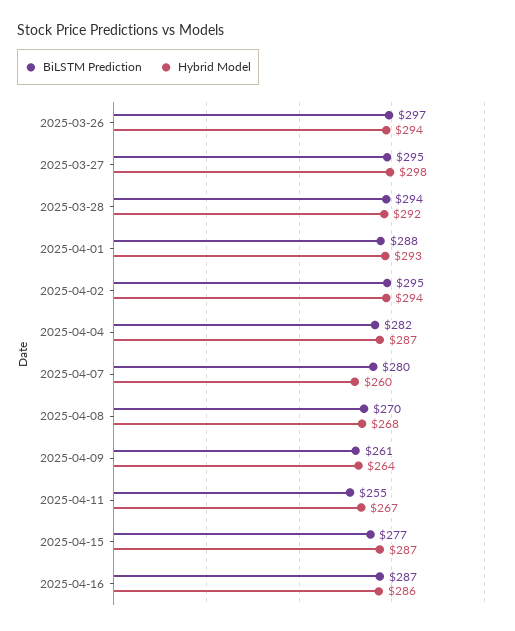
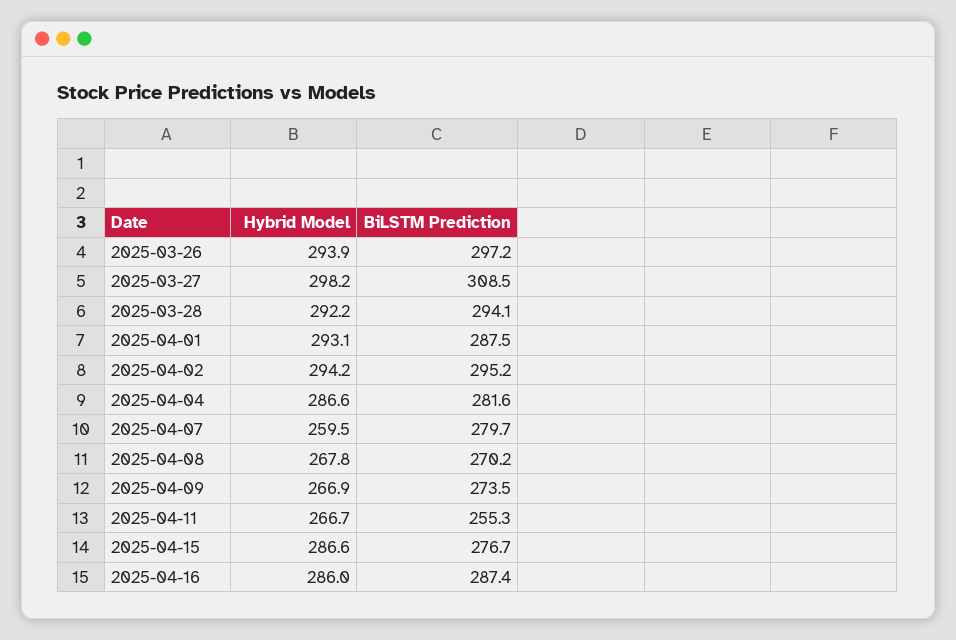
BiLSTM Prediction, 2025-03-27: 295 -> 308.5
BiLSTM Prediction, 2025-04-09: 261 -> 273.5
Hybrid Model, 2025-04-09: 264 -> 266.9

